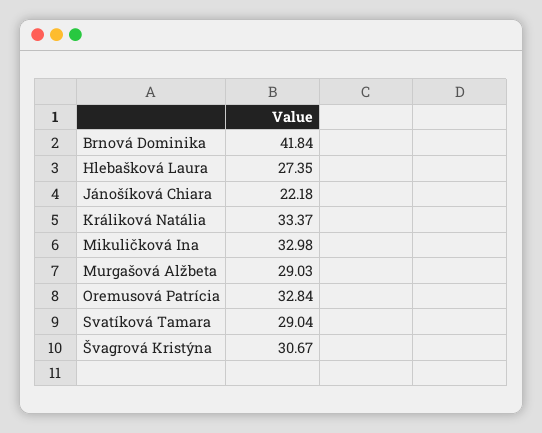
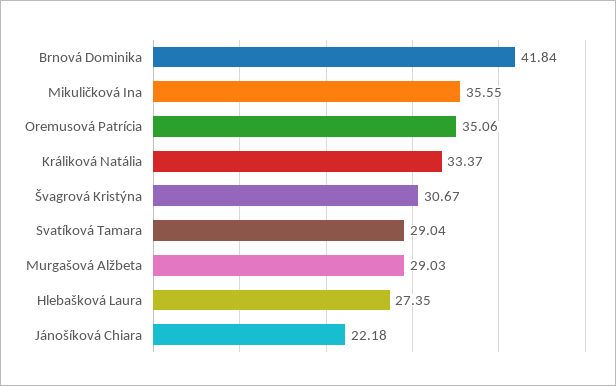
Mikuličková Ina: 32.98 -> 35.55
Oremusová Patrícia: 32.84 -> 35.06

